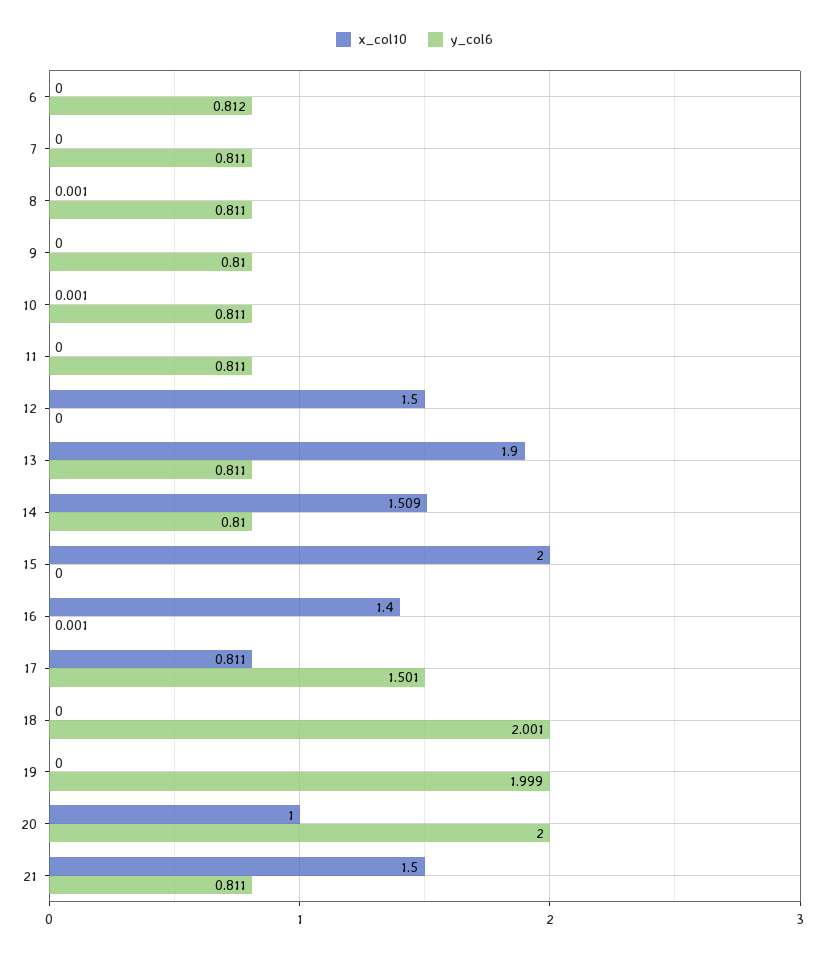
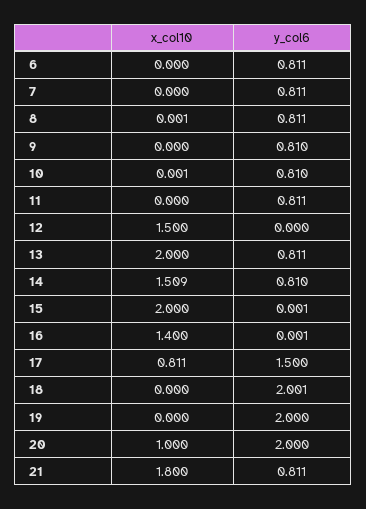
y_col6, 6: 0.812 -> 0.811
y_col6, 10: 0.811 -> 0.81
x_col10, 13: 1.9 -> 2
y_col6, 15: 0 -> 0.001
y_col6, 17: 1.501 -> 1.5
y_col6, 19: 1.999 -> 2
x_col10, 21: 1.5 -> 1.8

